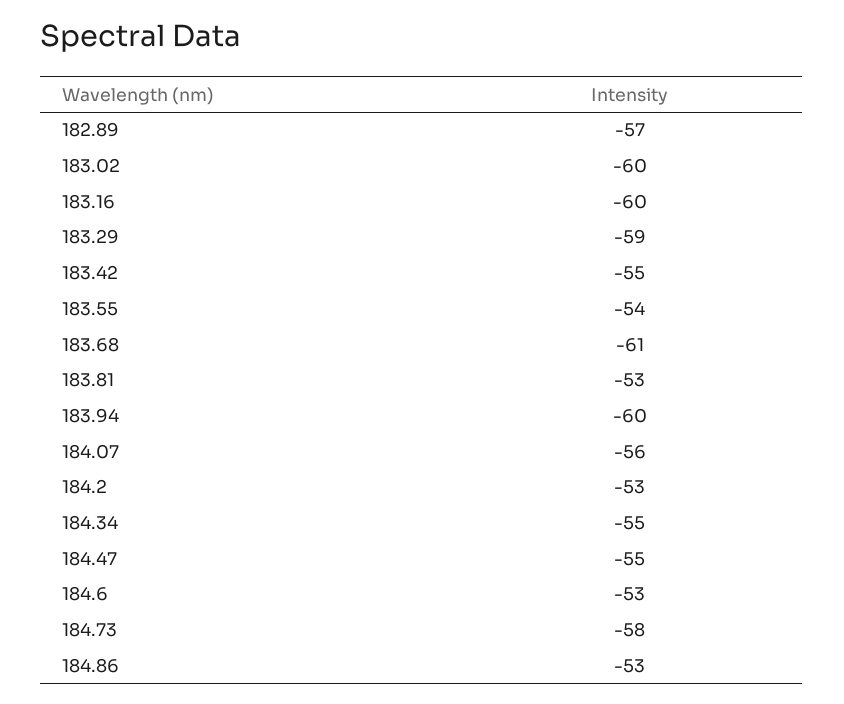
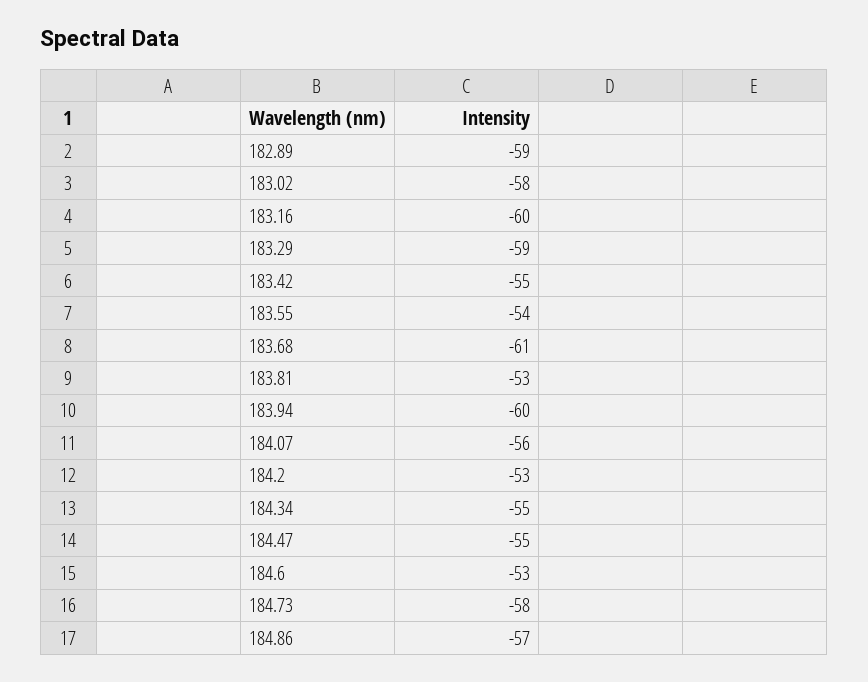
182.89: -57 -> -59
183.02: -60 -> -58
184.86: -53 -> -57

